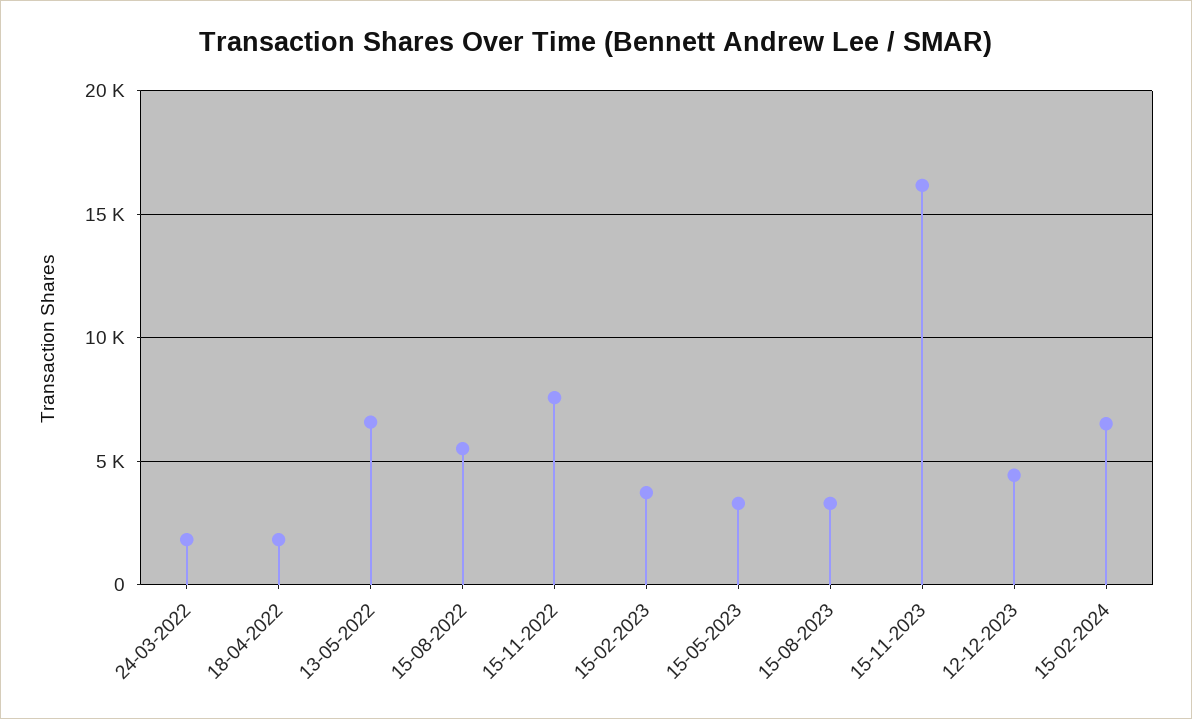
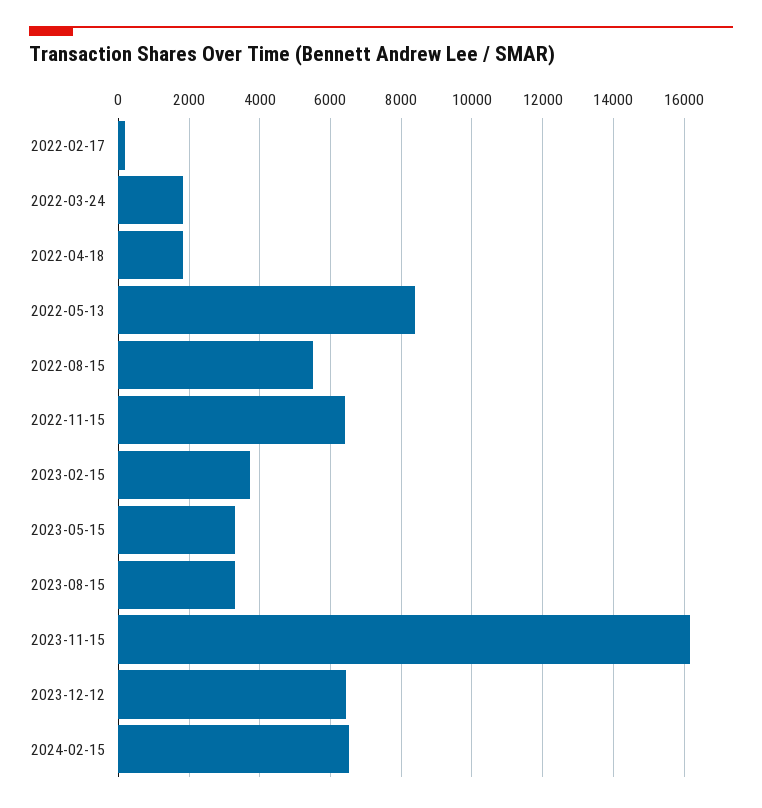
13-05-2022: 6500 -> 8400
15-11-2022: 7500 -> 6400
12-12-2023: 4500 -> 6400
2022-02-17: none -> 200

